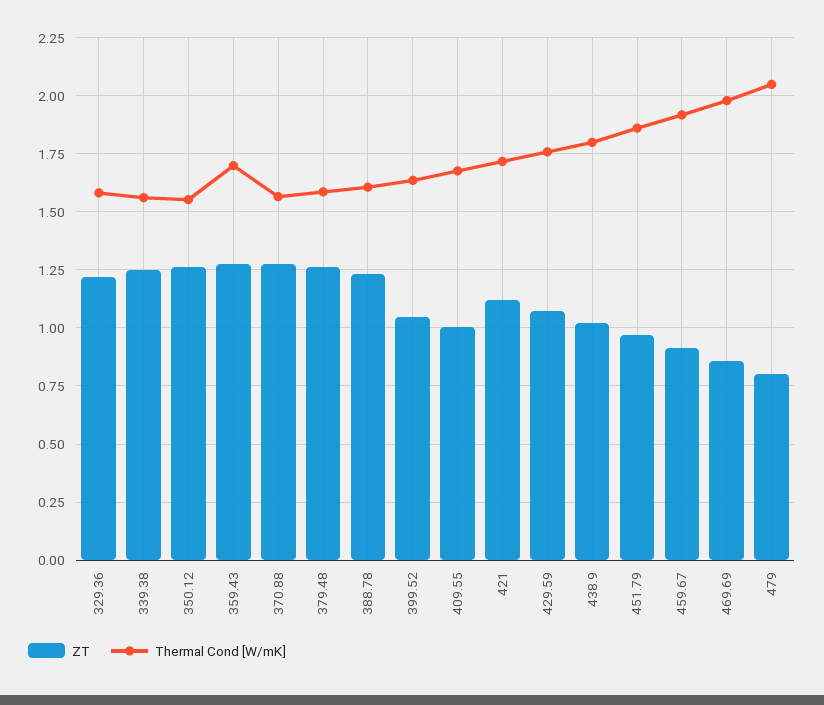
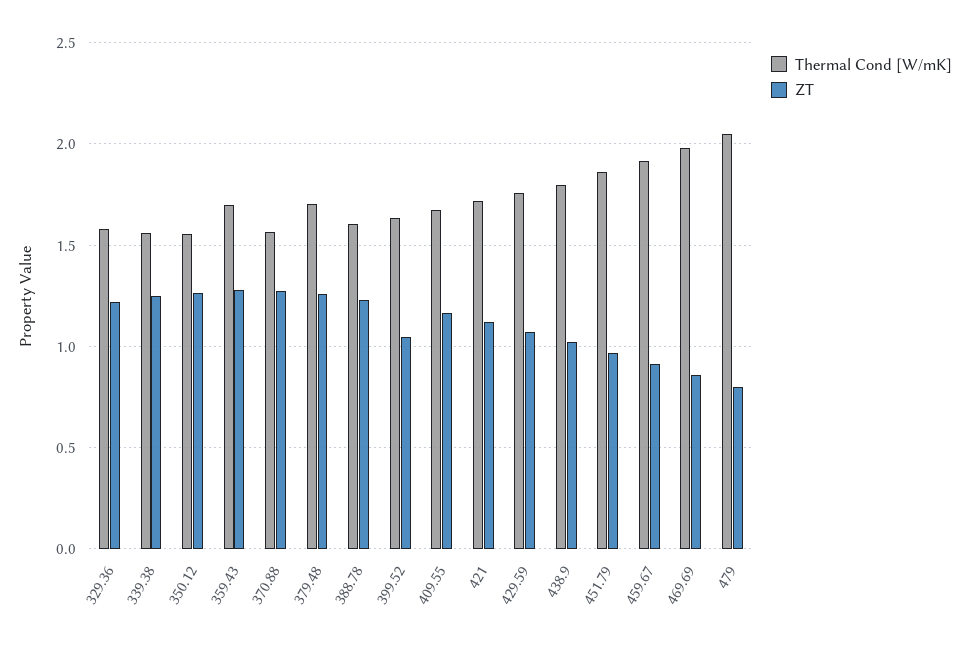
Thermal Cond [W/mK], 379.48: 1.6 -> 1.7
ZT, 409.55: 1 -> 1.15

